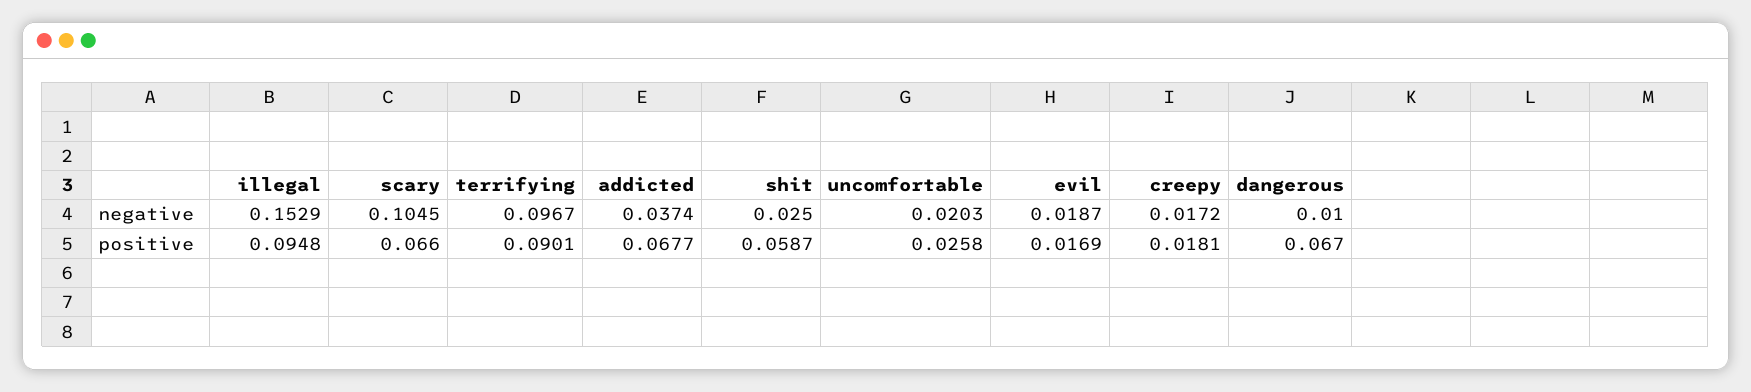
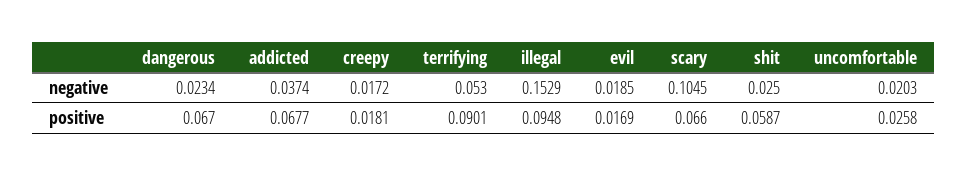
terrifying, negative: 0.0967 -> 0.053
evil, negative: 0.0187 -> 0.0185
dangerous, negative: 0.01 -> 0.0234

